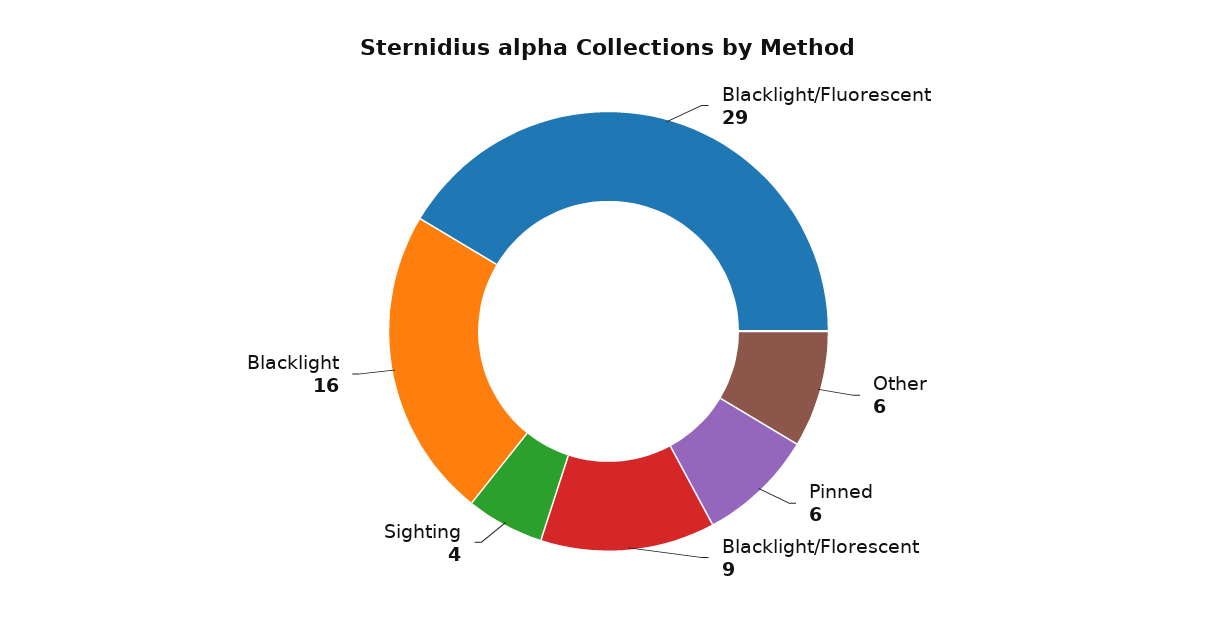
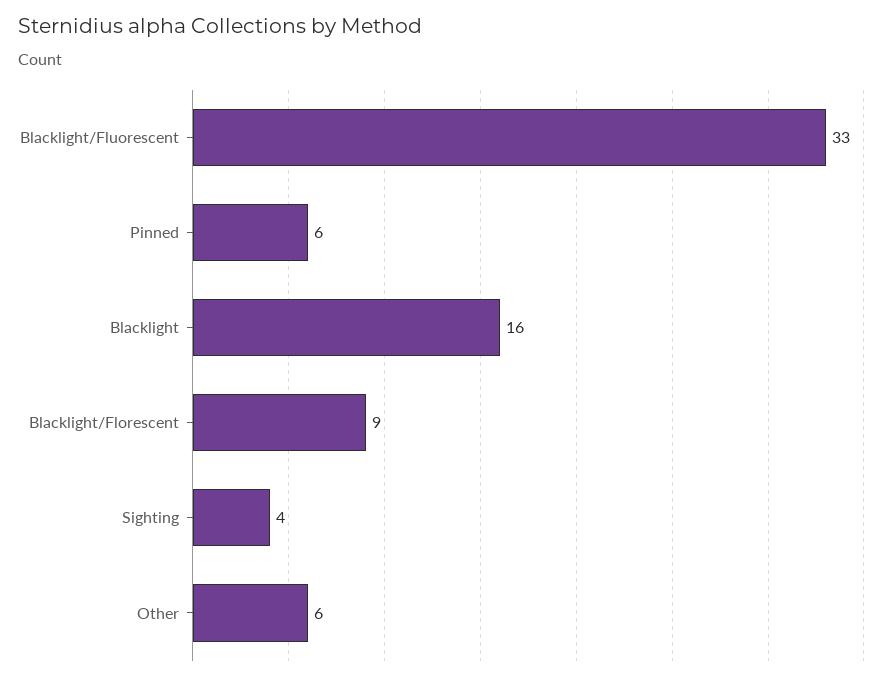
Blacklight/Fluorescent: 29 -> 33

